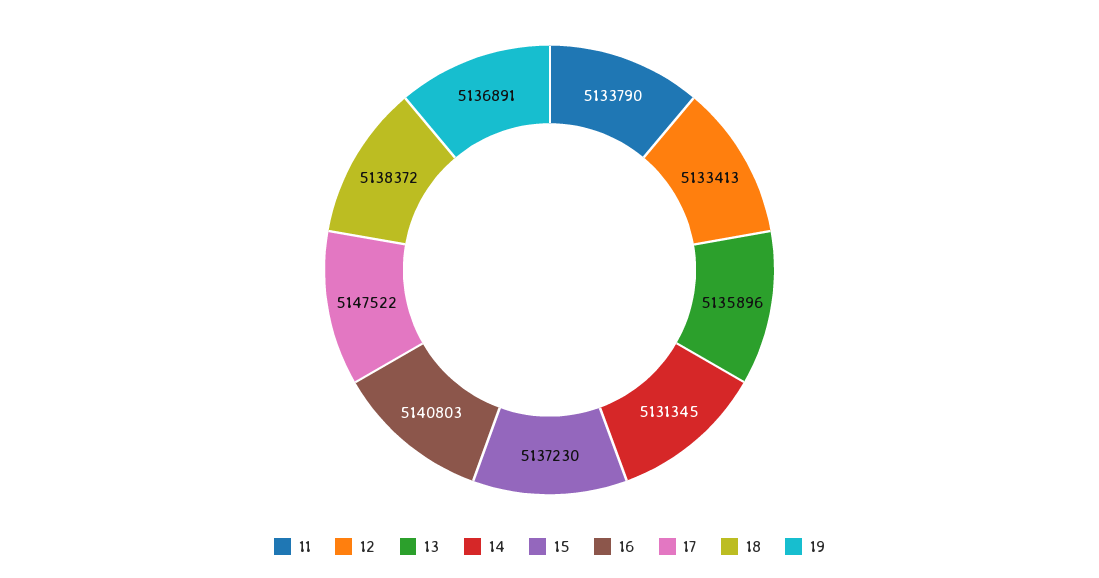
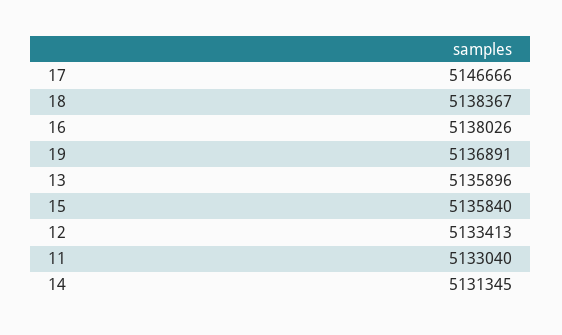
11: 5133790 -> 5133040
15: 5137230 -> 5135840
16: 5140803 -> 5138026
17: 5147522 -> 5146666
18: 5138372 -> 5138367

